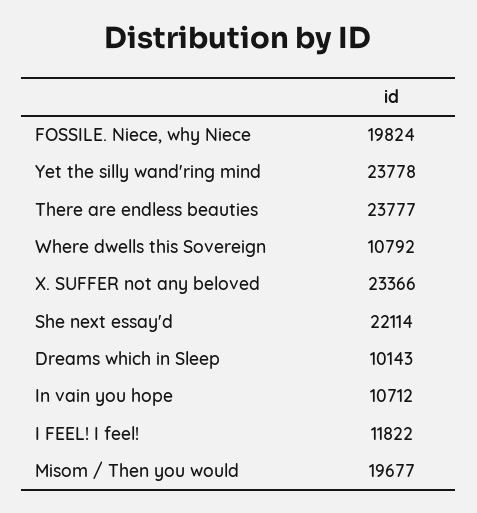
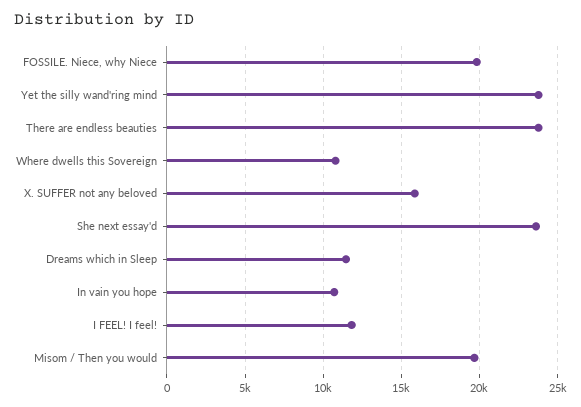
X. SUFFER not any beloved: 23366 -> 16000
She next essay'd: 22114 -> 23500
Dreams which in Sleep: 10143 -> 11500

